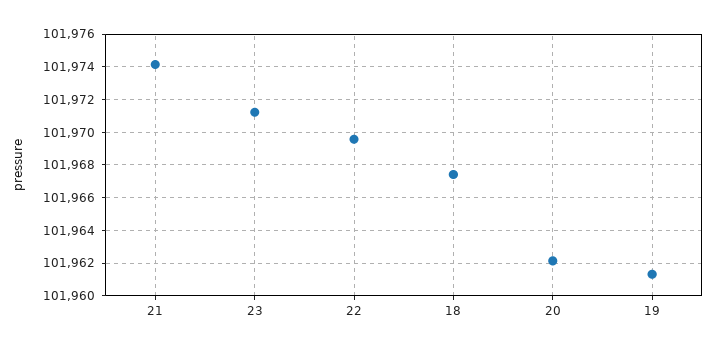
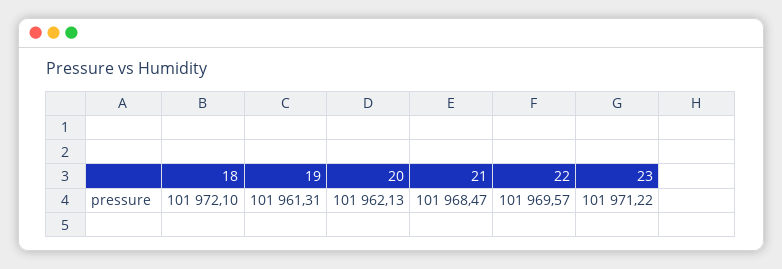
21: 101974 -> 101968.47
18: 101967.5 -> 101972.1

